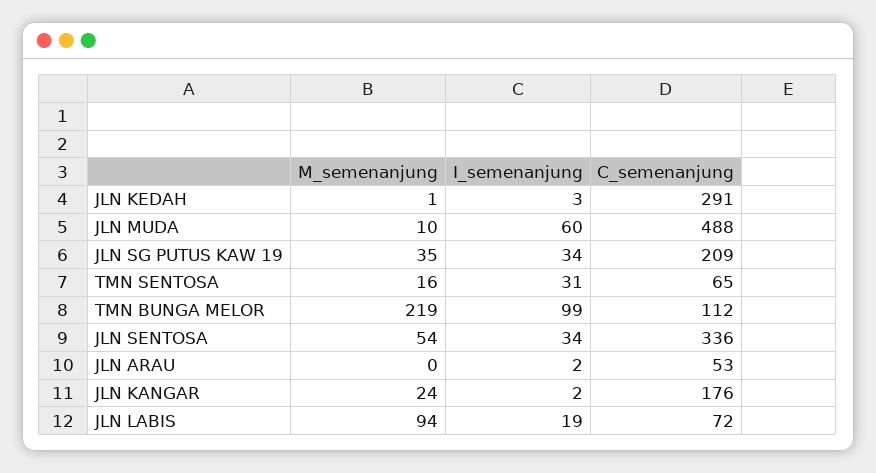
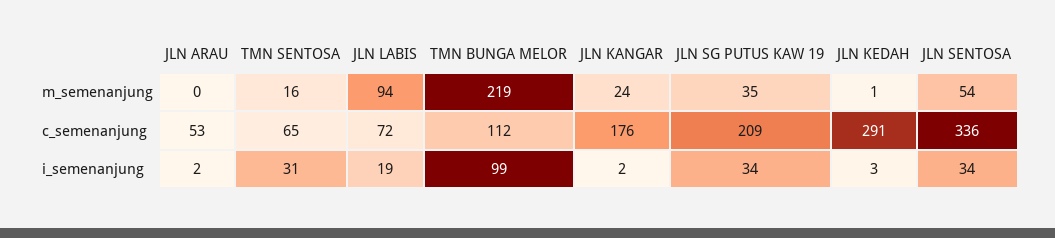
M_semenanjung, JLN MUDA: 10 -> none
I_semenanjung, JLN MUDA: 60 -> none
C_semenanjung, JLN MUDA: 488 -> none

